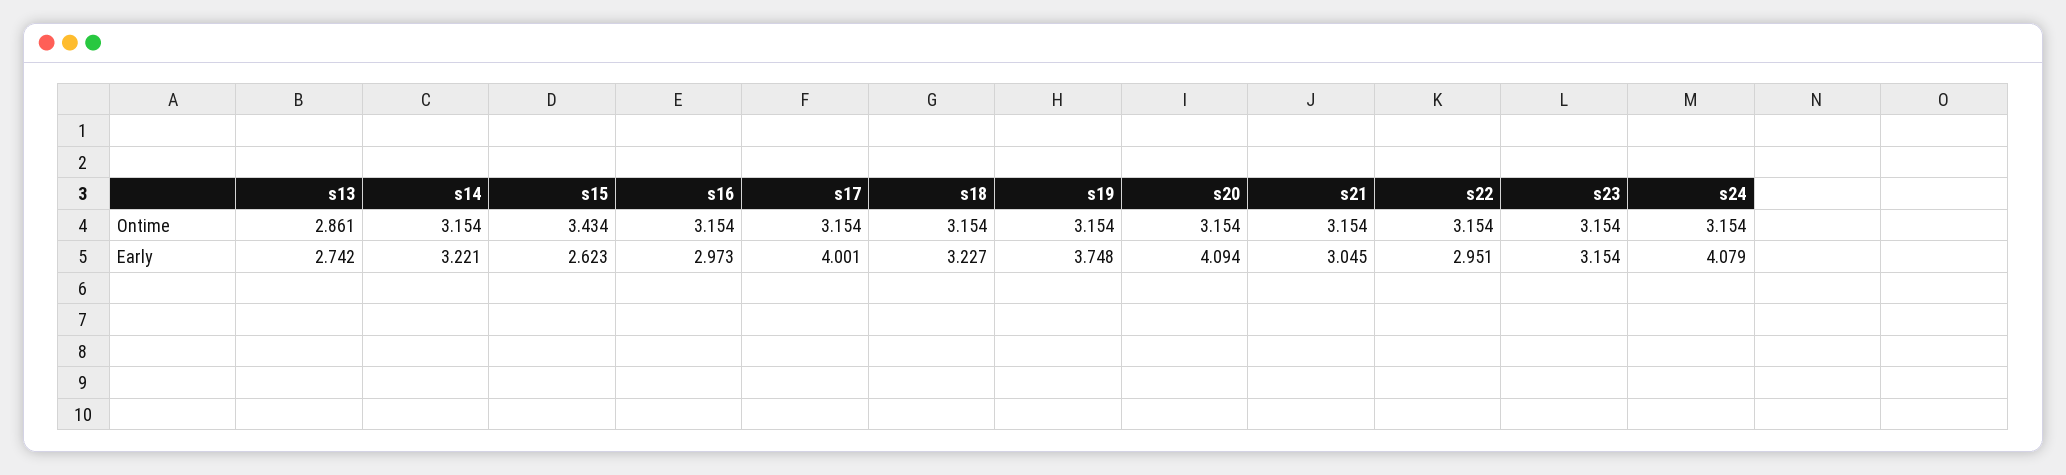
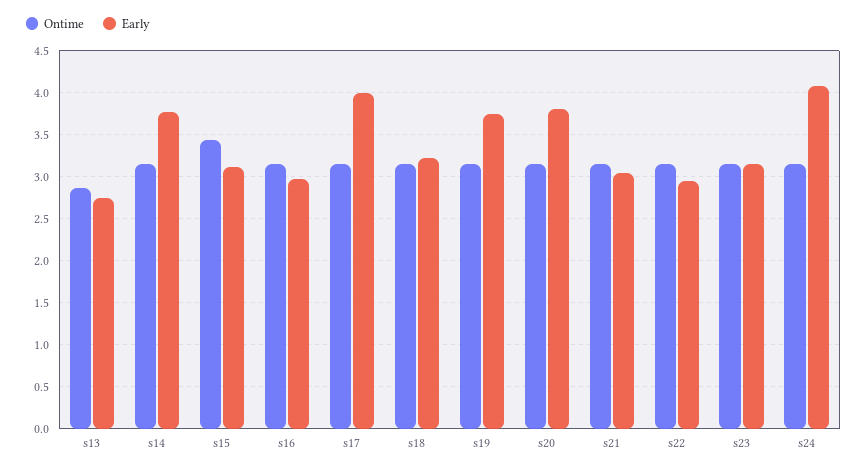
Early, s14: 3.221 -> 3.8
Early, s15: 2.623 -> 3.1
Early, s20: 4.094 -> 3.8

